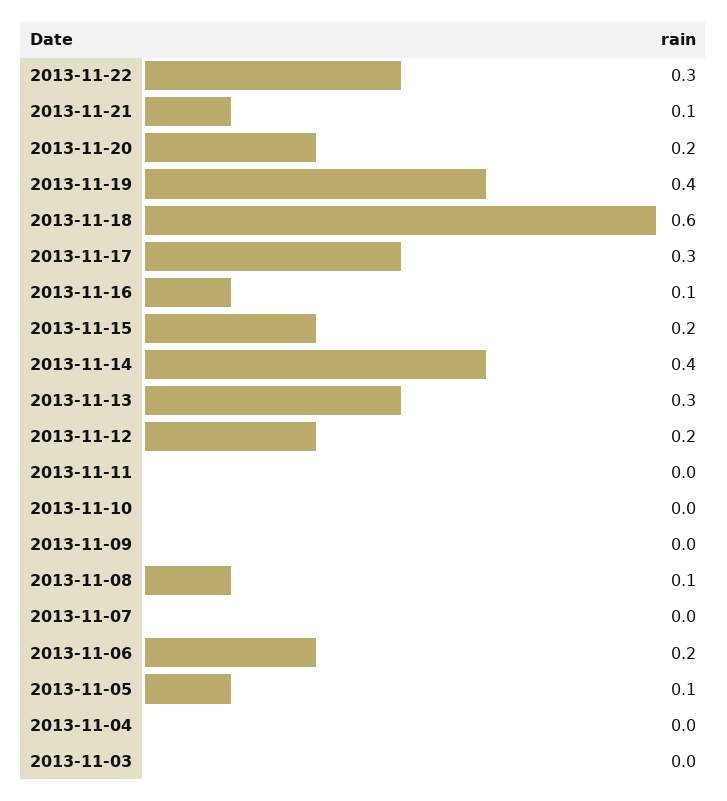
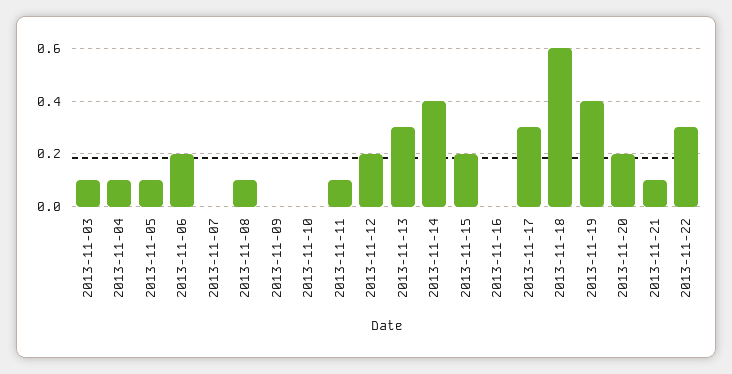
2013-11-16: 0.1 -> 0
2013-11-11: 0 -> 0.1
2013-11-04: 0 -> 0.1
2013-11-03: 0 -> 0.1

